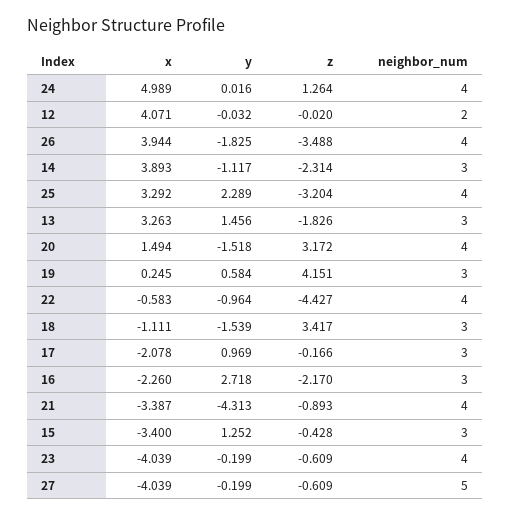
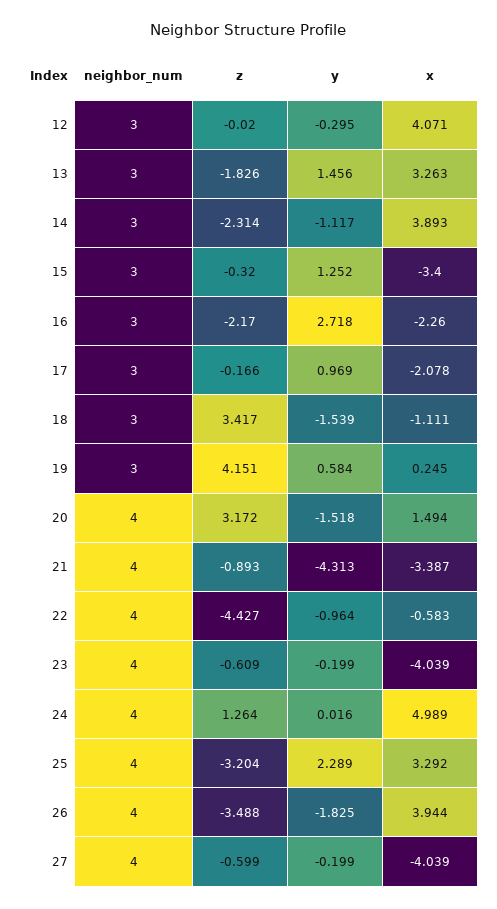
y, 12: -0.032 -> -0.295
neighbor_num, 12: 2 -> 3
z, 15: -0.428 -> -0.32
z, 27: -0.609 -> -0.599
neighbor_num, 27: 5 -> 4

